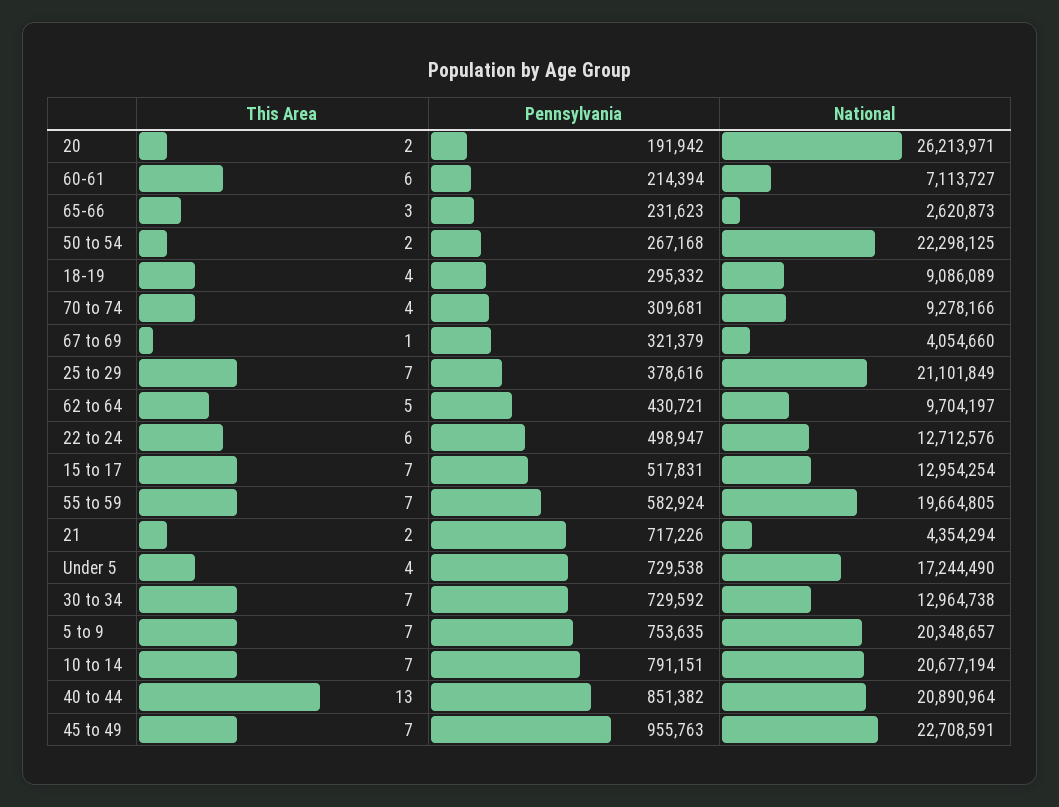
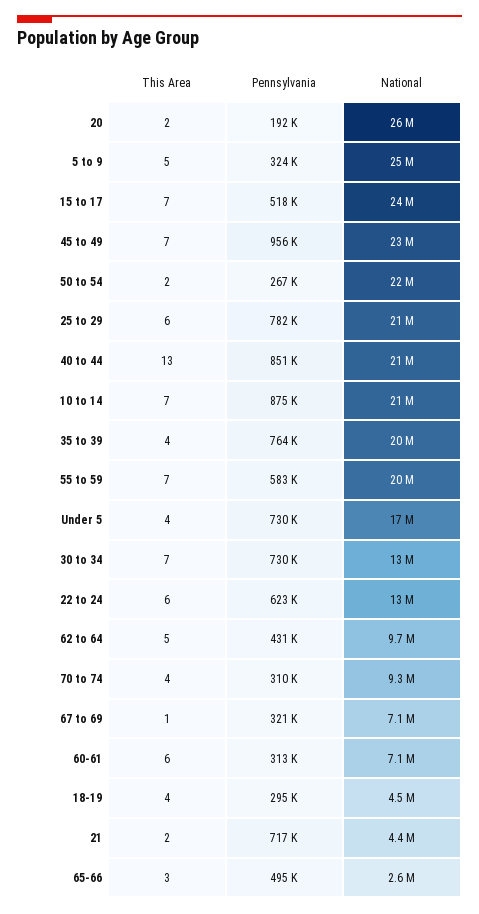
Pennsylvania, 60-61: 214394 -> 313000
Pennsylvania, 65-66: 231623 -> 495000
National, 18-19: 9086089 -> 4500000
National, 67 to 69: 4054660 -> 7100000
This Area, 25 to 29: 7 -> 6
Pennsylvania, 25 to 29: 378616 -> 782000
Pennsylvania, 22 to 24: 498947 -> 623000
National, 15 to 17: 12954254 -> 24000000
This Area, 5 to 9: 7 -> 5
Pennsylvania, 5 to 9: 753635 -> 324000
National, 5 to 9: 20348657 -> 25000000
Pennsylvania, 10 to 14: 791151 -> 875000
This Area, 35 to 39: none -> 4
Pennsylvania, 35 to 39: none -> 764000
National, 35 to 39: none -> 20000000

